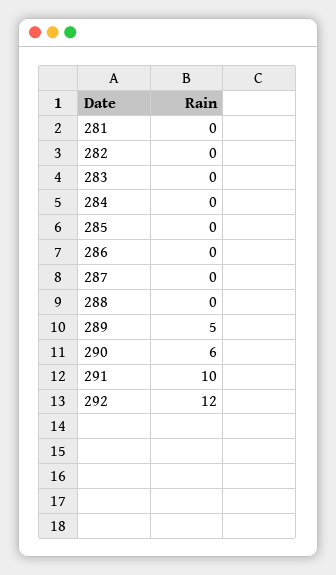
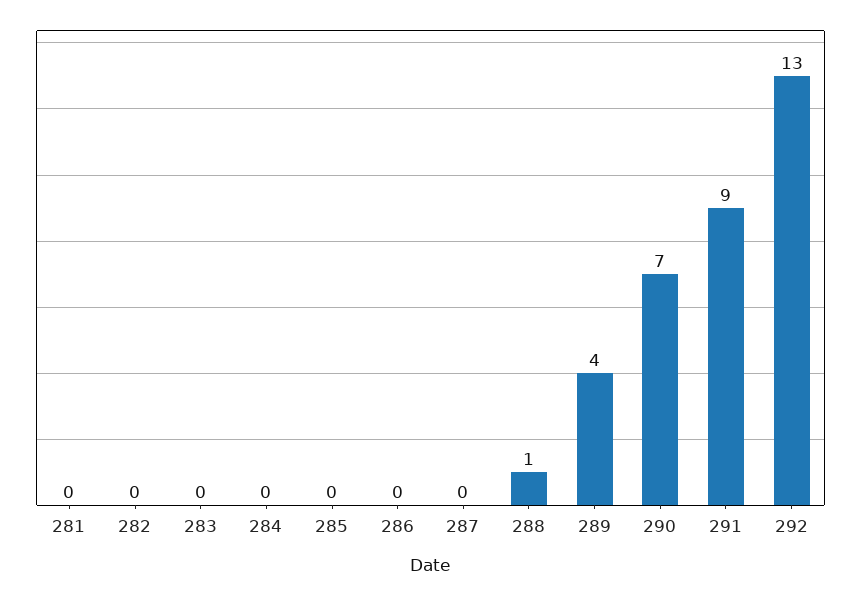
288: 0 -> 1
289: 5 -> 4
290: 6 -> 7
291: 10 -> 9
292: 12 -> 13

